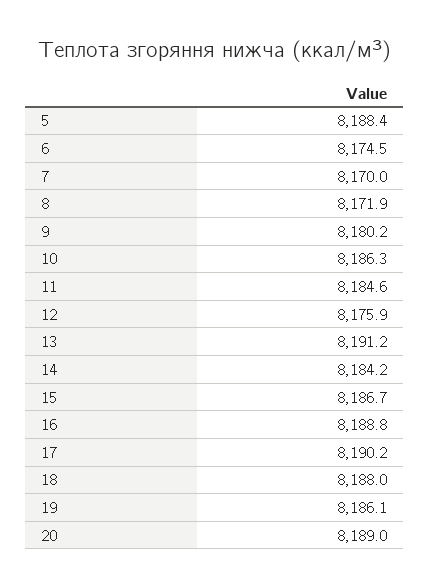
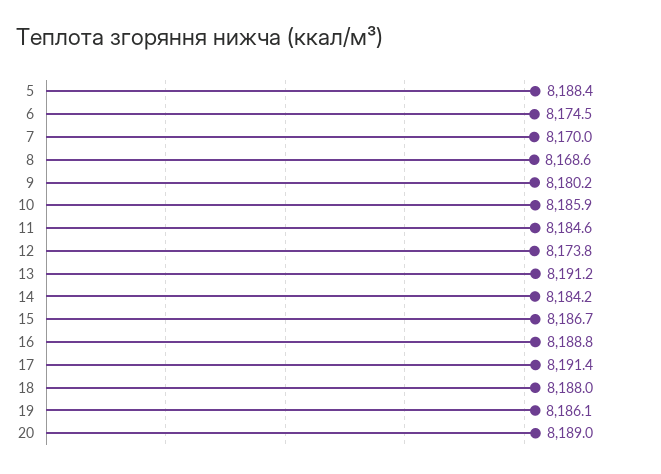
8: 8171.9 -> 8168.6
10: 8186.3 -> 8185.9
12: 8175.9 -> 8173.8
17: 8190.2 -> 8191.4

